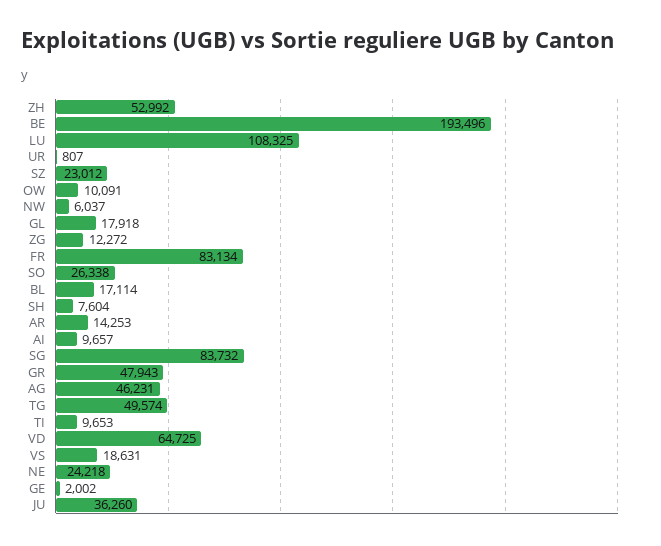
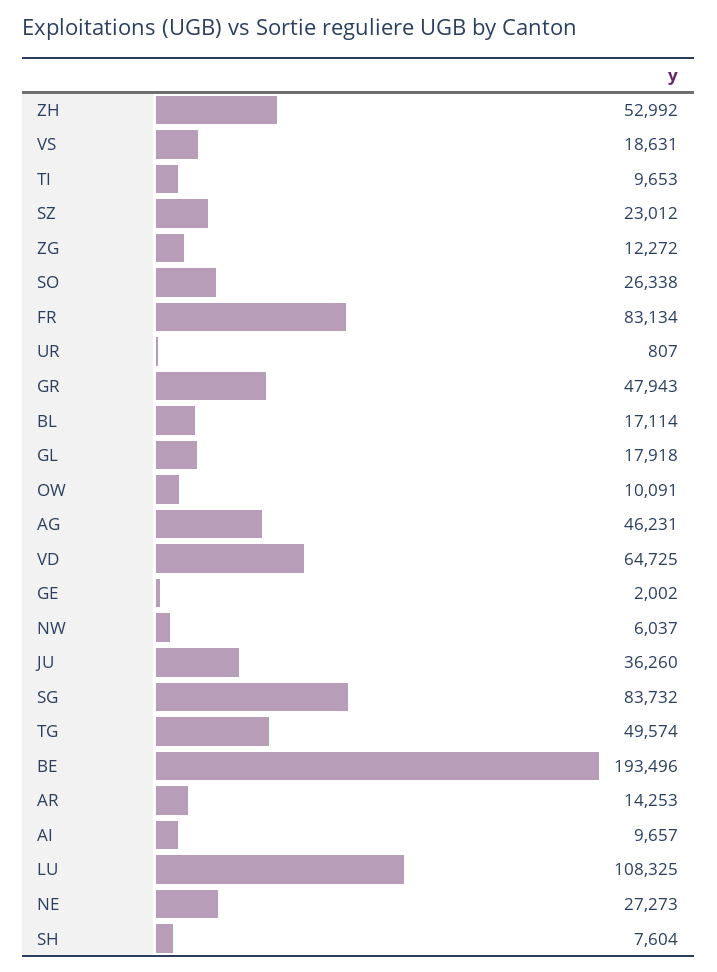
NE: 24218 -> 27273

